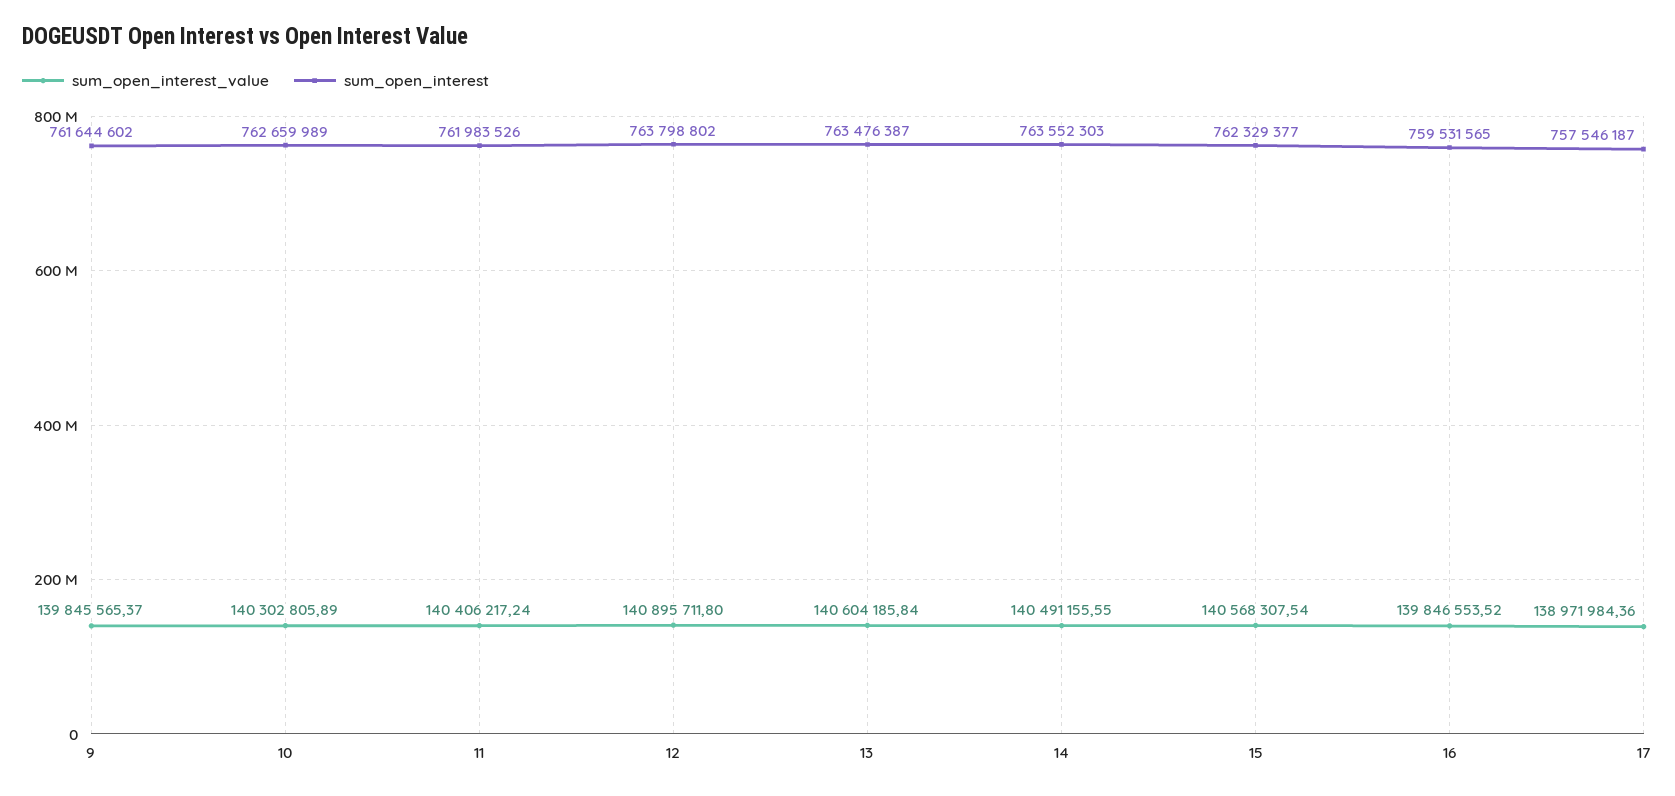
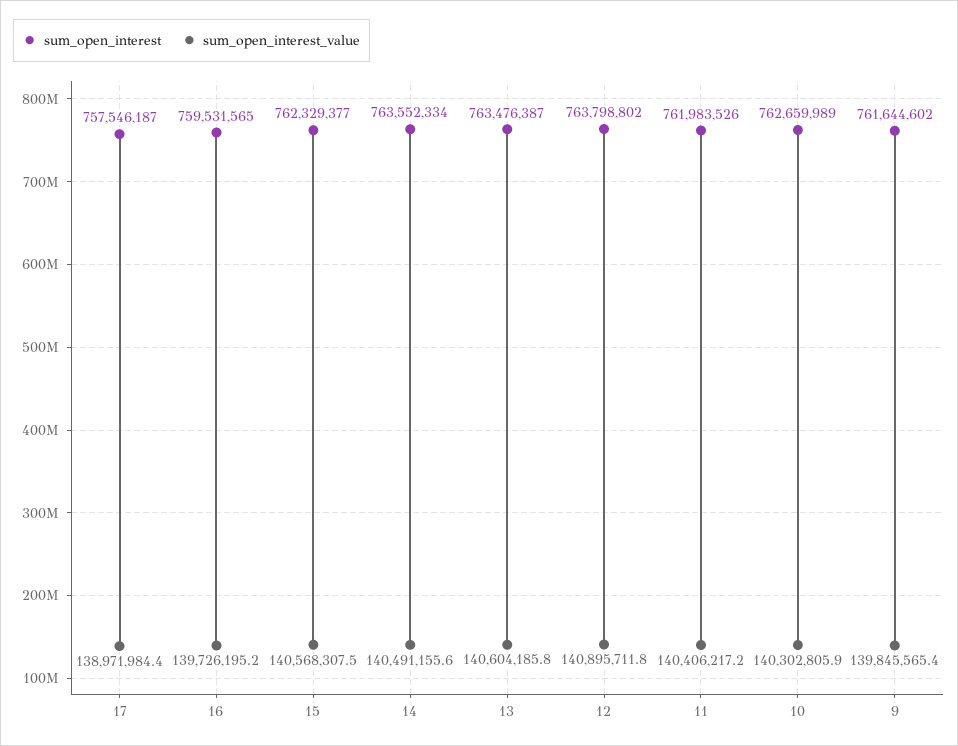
sum_open_interest, 14: 763552303 -> 763552334
sum_open_interest_value, 16: 139846553.52 -> 139726195.2

